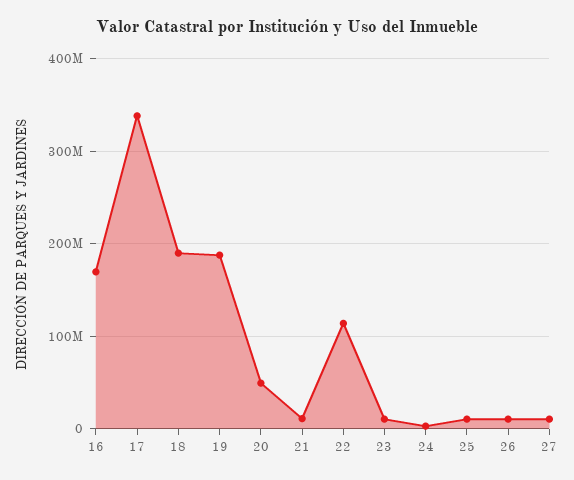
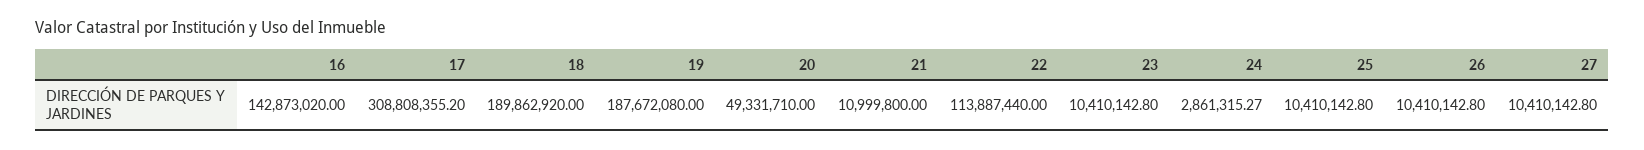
16: 170000000 -> 142873020
17: 340000000 -> 308808355.2

